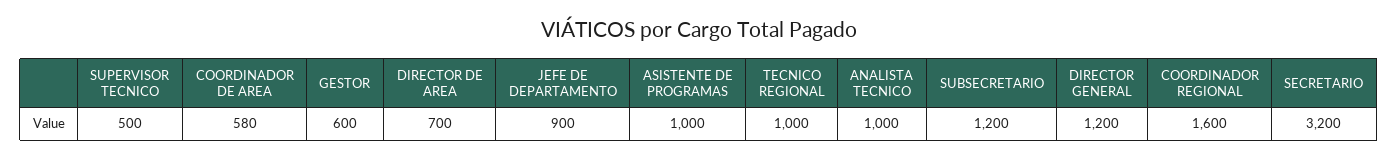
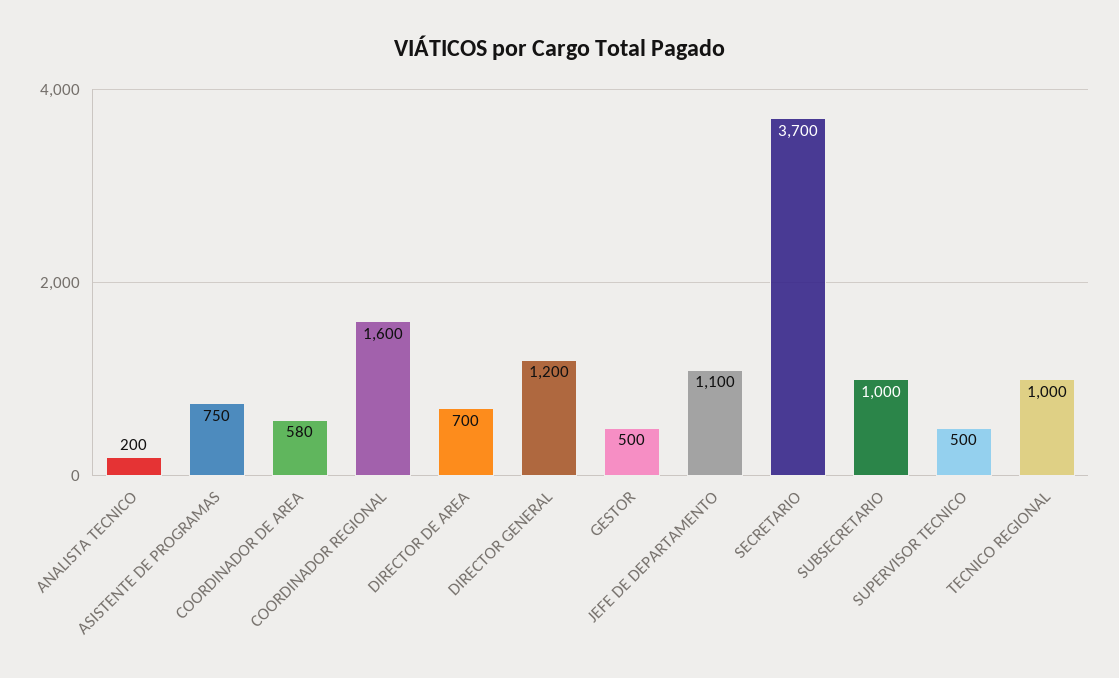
GESTOR: 600 -> 500
JEFE DE DEPARTAMENTO: 900 -> 1100
ASISTENTE DE PROGRAMAS: 1000 -> 750
ANALISTA TECNICO: 1000 -> 200
SUBSECRETARIO: 1200 -> 1000
SECRETARIO: 3200 -> 3700

